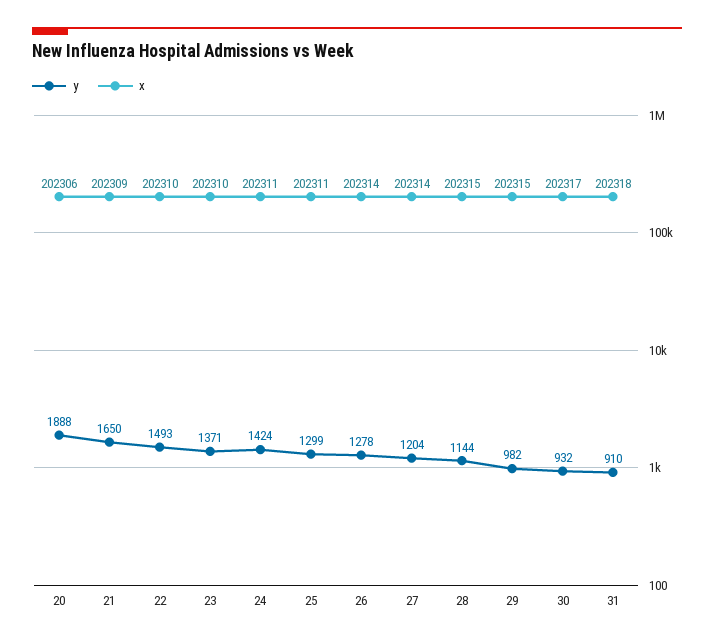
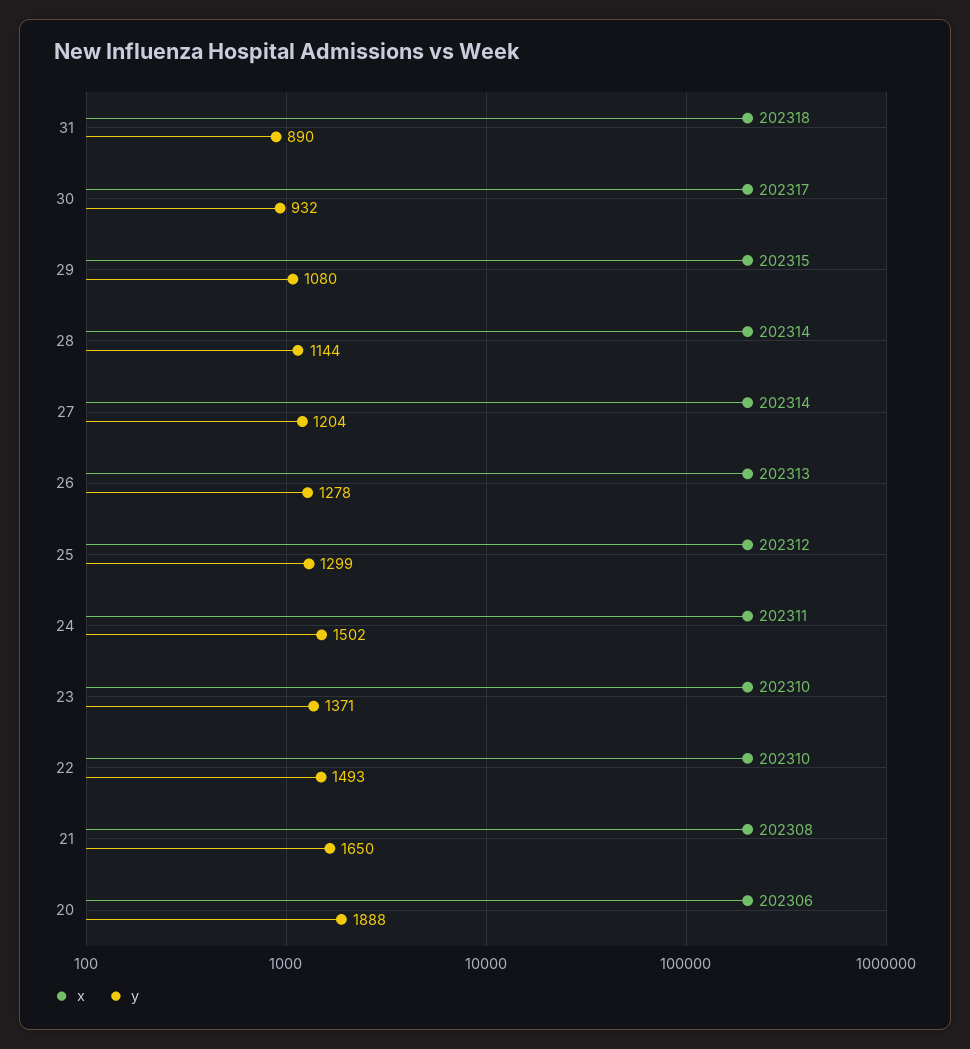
x, 21: 202309 -> 202308
y, 24: 1424 -> 1502
x, 25: 202311 -> 202312
x, 26: 202314 -> 202313
x, 28: 202315 -> 202314
y, 29: 982 -> 1080
y, 31: 910 -> 890

